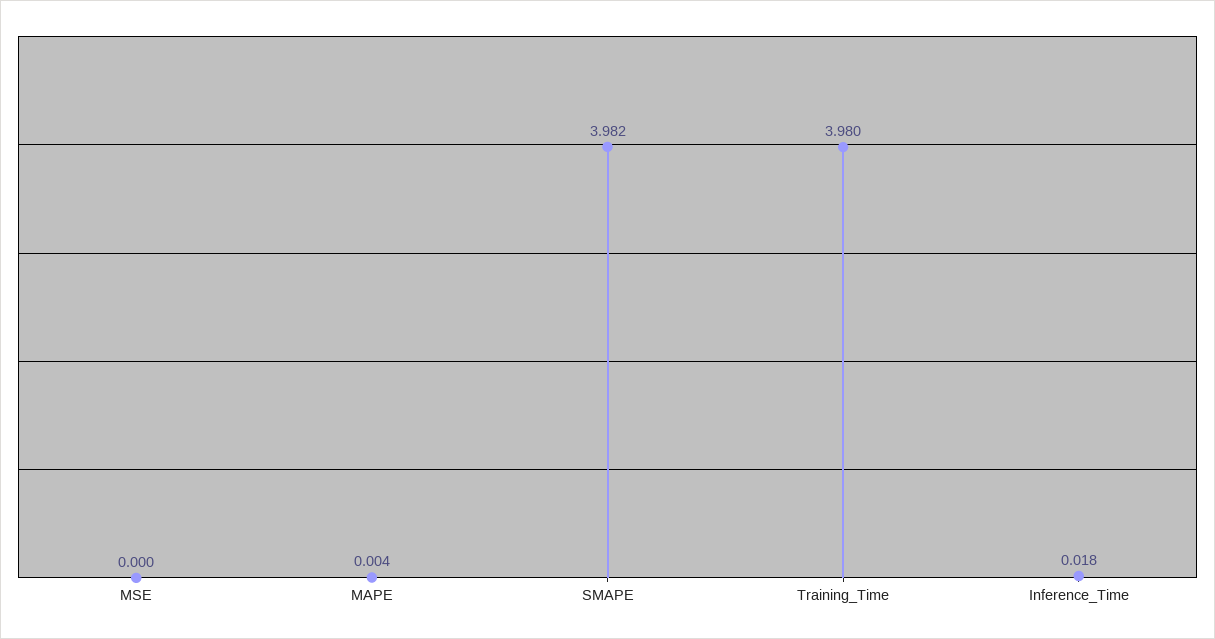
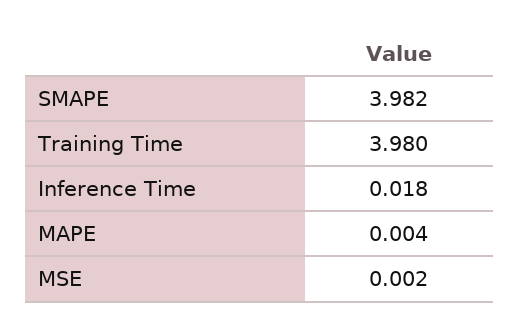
MSE: 0 -> 0.002

